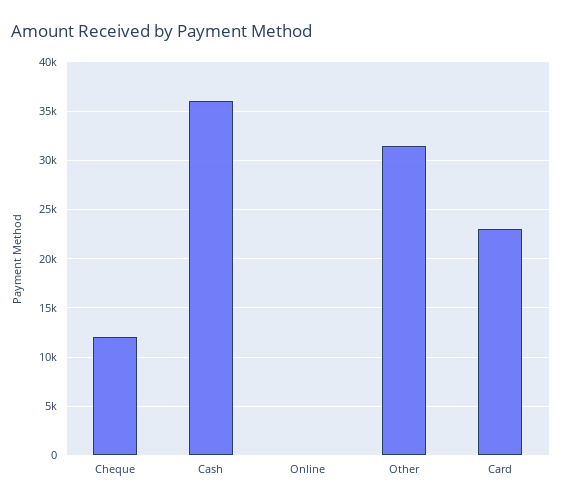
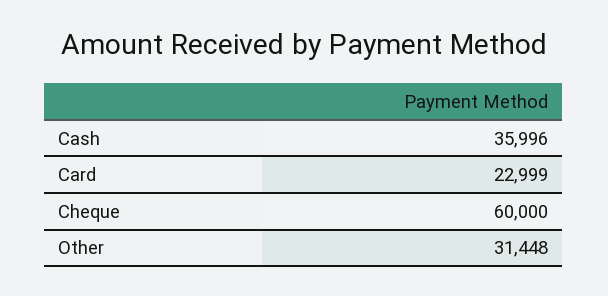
Cheque: 12000 -> 60000
Online: 0 -> none

